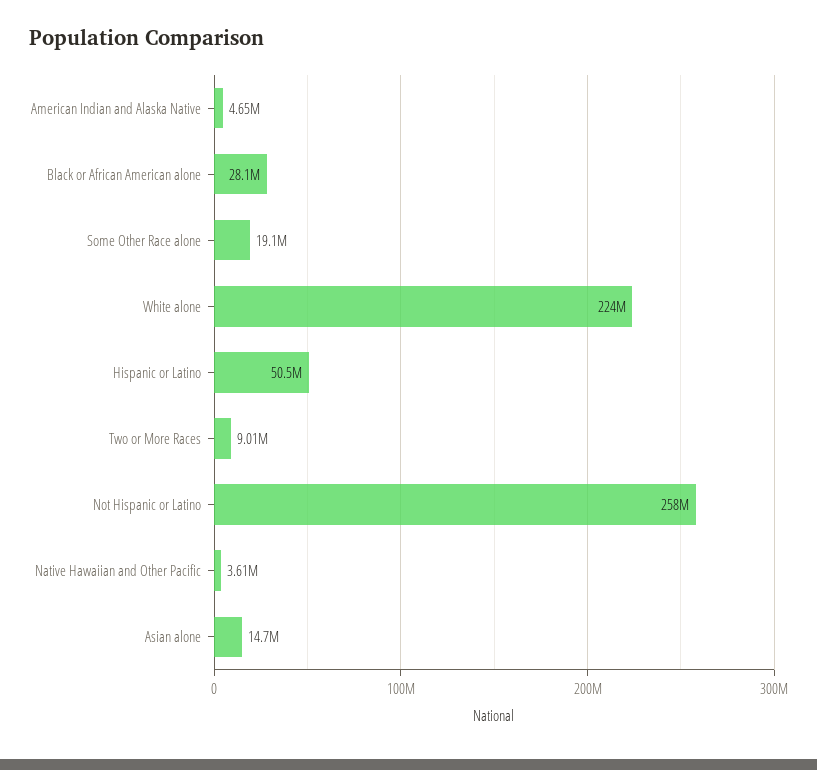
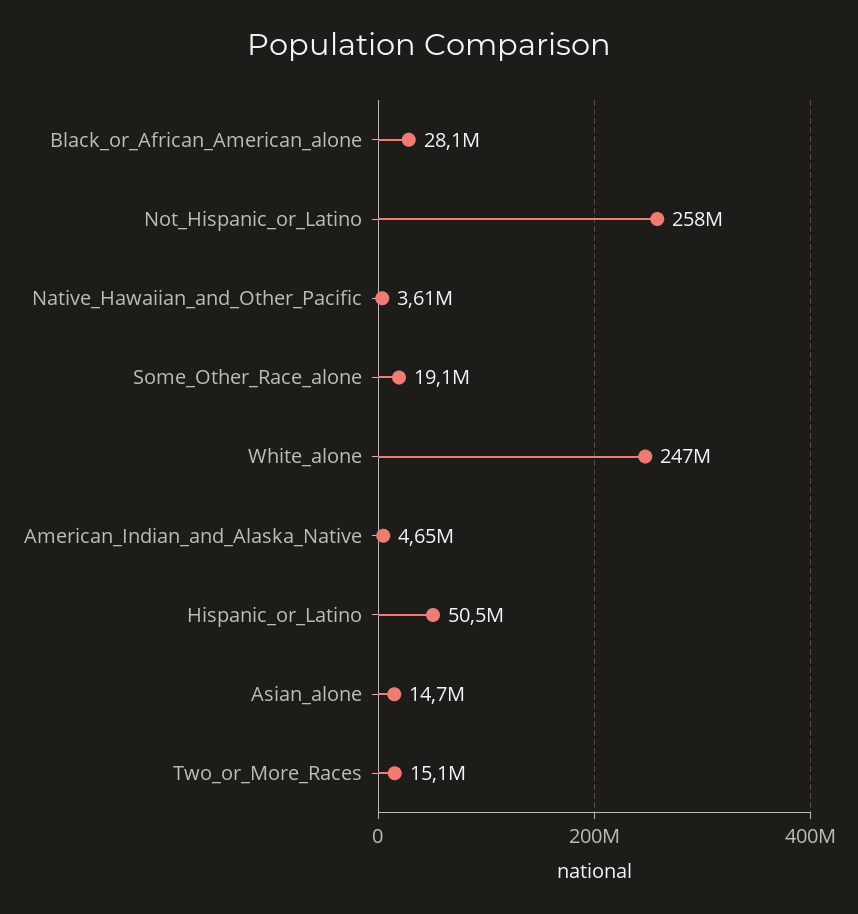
White alone: 224000000 -> 247000000
Two or More Races: 9010000 -> 15100000

